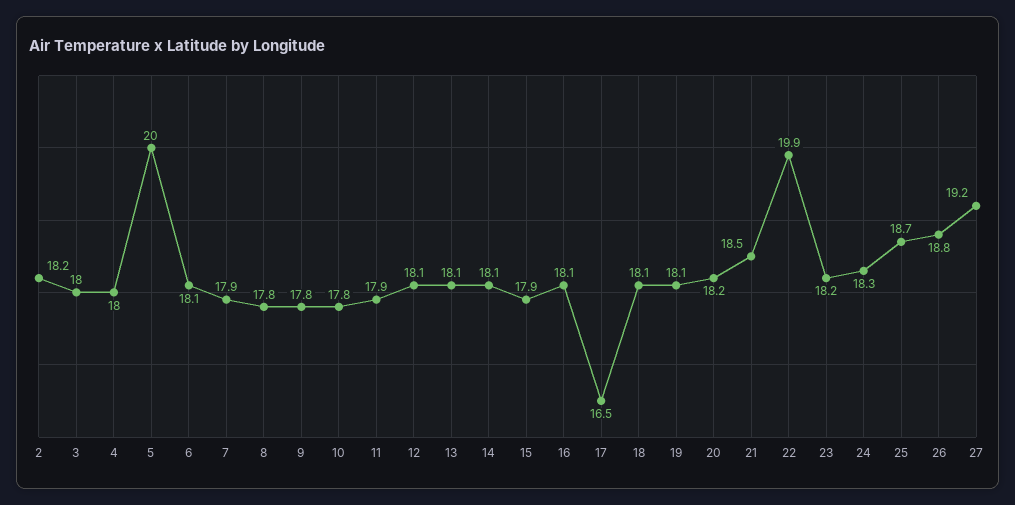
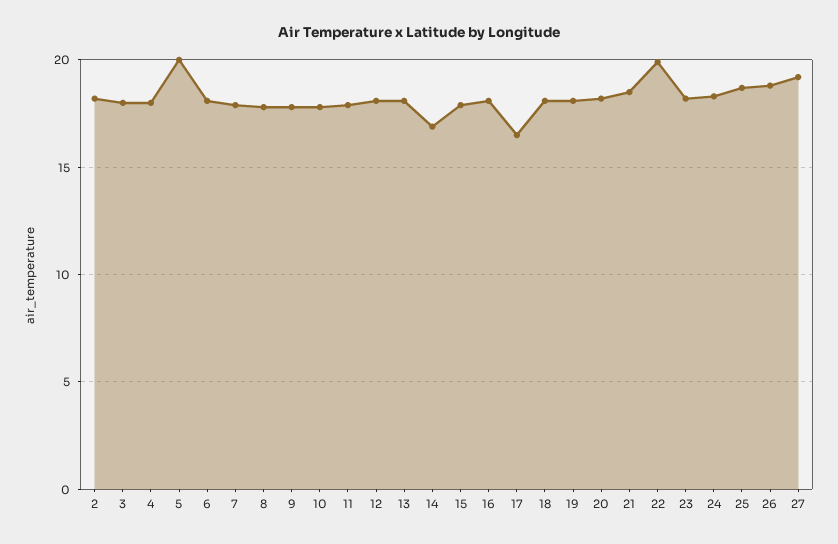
14: 18.1 -> 17

